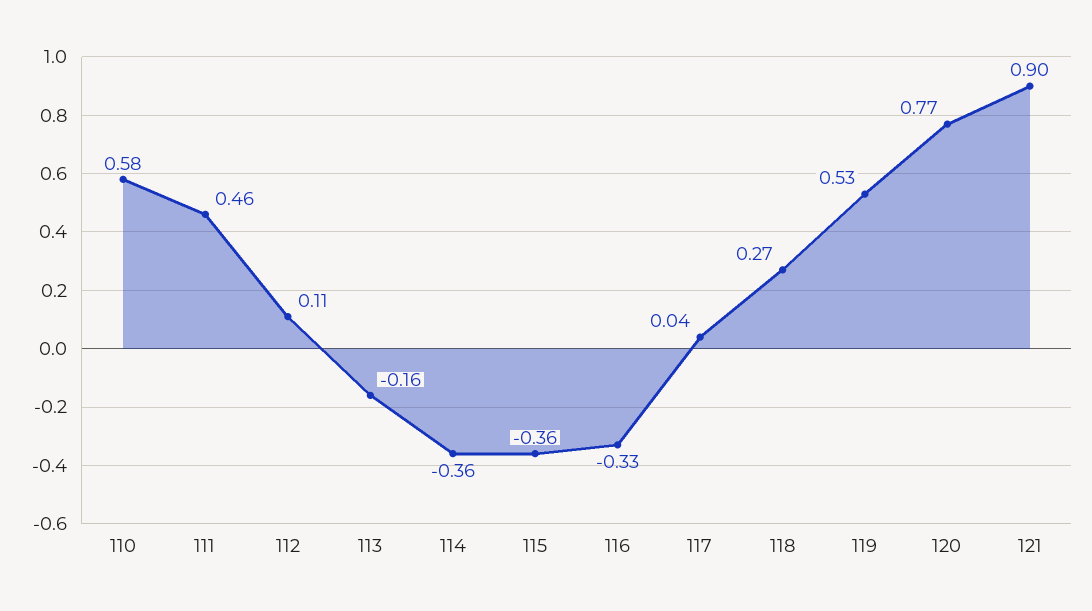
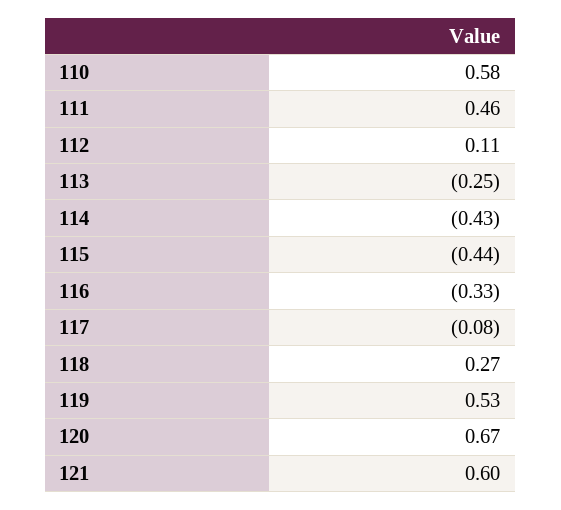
113: -0.16 -> -0.25
114: -0.36 -> -0.43
115: -0.36 -> -0.44
117: 0.04 -> -0.08
120: 0.77 -> 0.67
121: 0.9 -> 0.6

